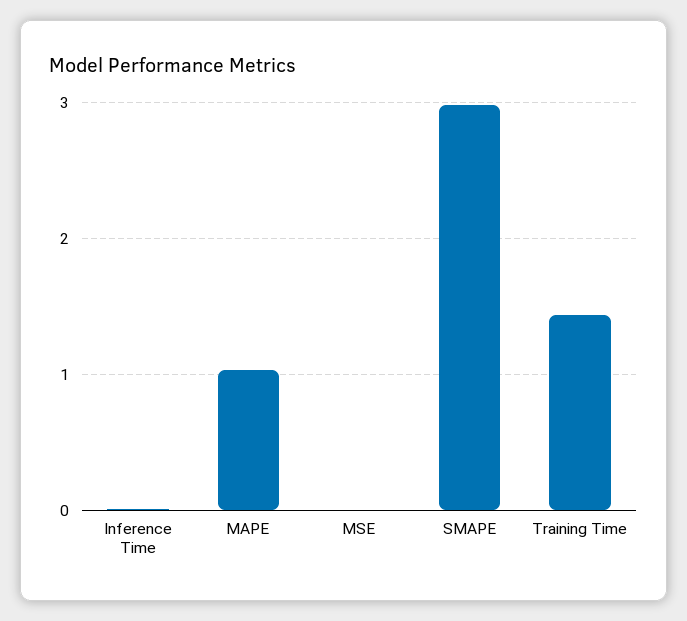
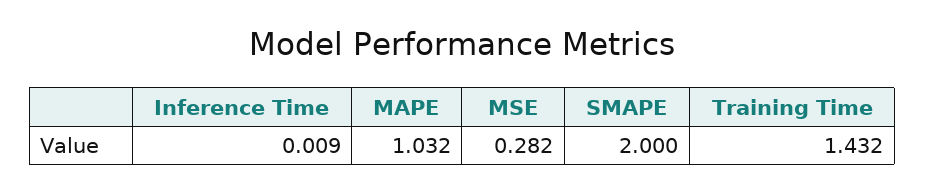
MSE: 0 -> 0.282
SMAPE: 3 -> 2

